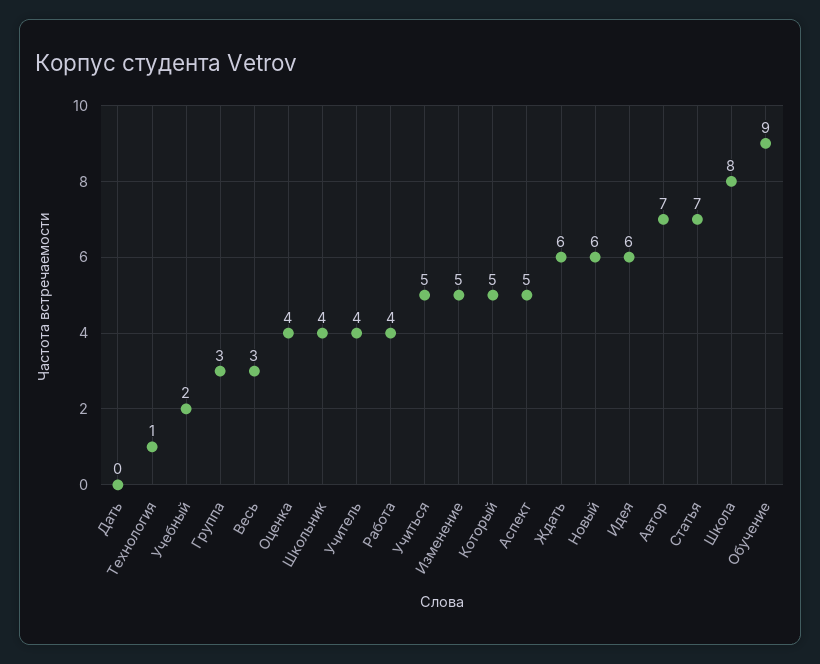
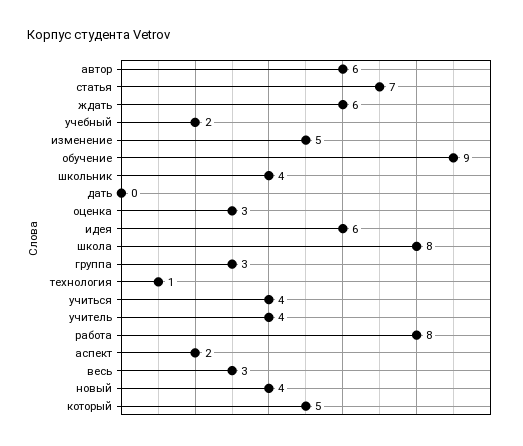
Оценка: 4 -> 3
Работа: 4 -> 8
Учиться: 5 -> 4
Аспект: 5 -> 2
Новый: 6 -> 4
Автор: 7 -> 6

